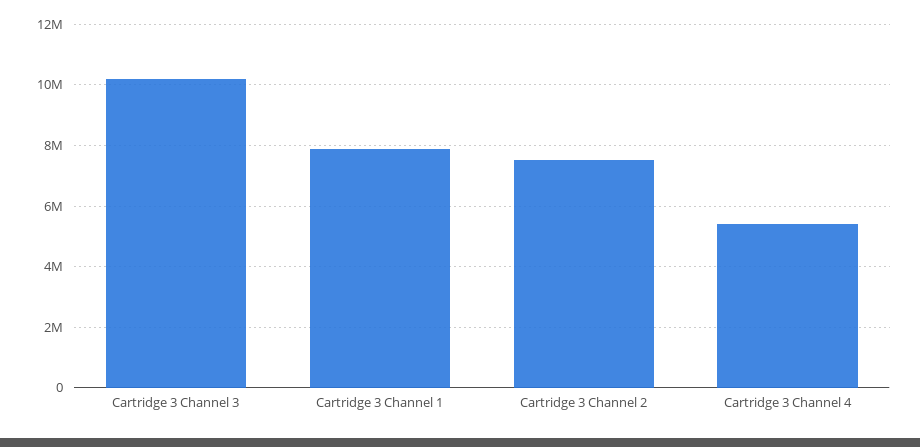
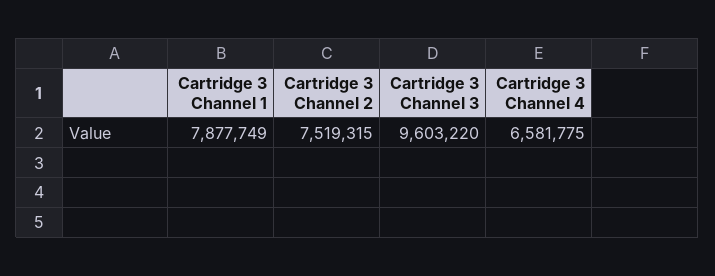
Cartridge 3 Channel 3: 10200000 -> 9603220
Cartridge 3 Channel 4: 5400000 -> 6581775

